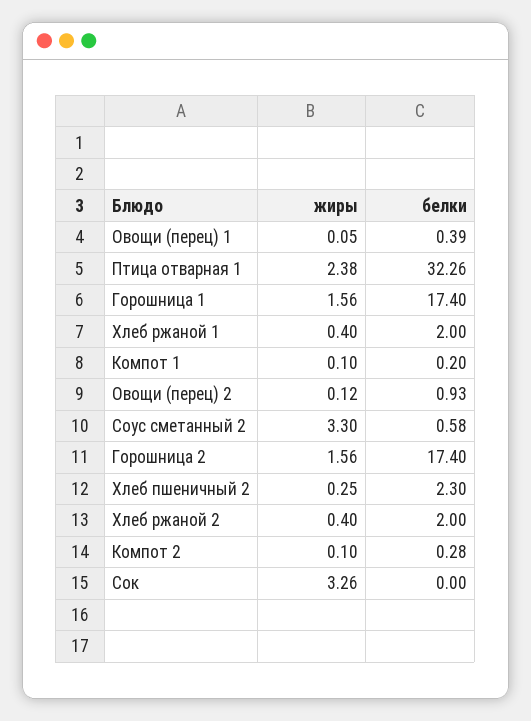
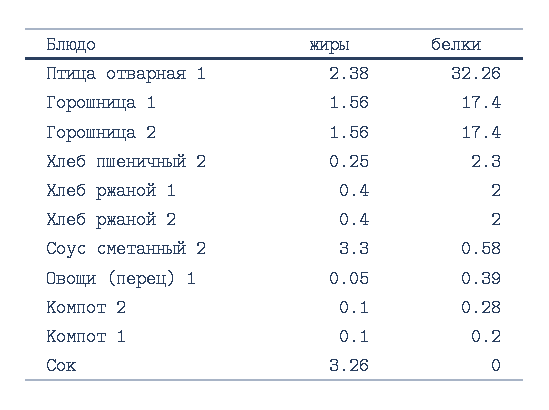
жиры, Овощи (перец) 2: 0.12 -> none
белки, Овощи (перец) 2: 0.93 -> none

